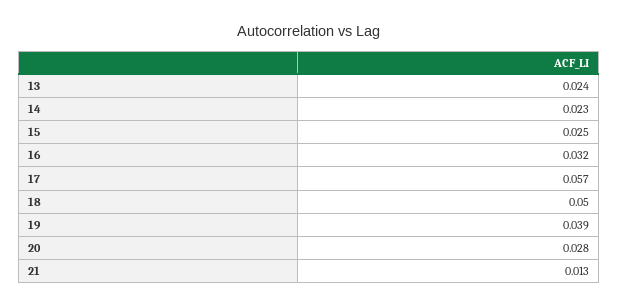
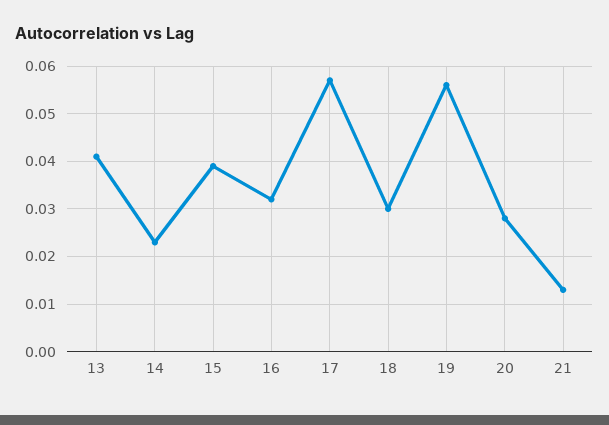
13: 0.024 -> 0.04
15: 0.025 -> 0.04
18: 0.05 -> 0.03
19: 0.039 -> 0.055

